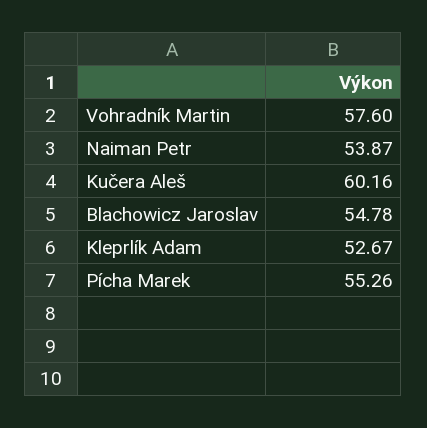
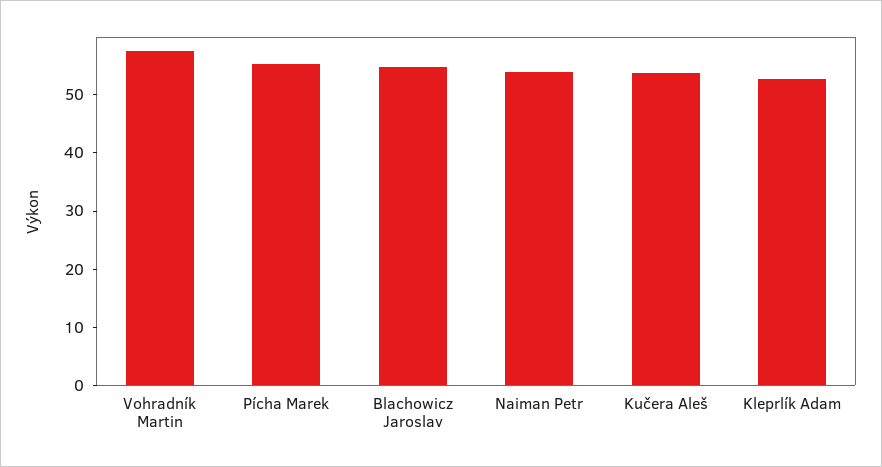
Kučera Aleš: 60.16 -> 54

